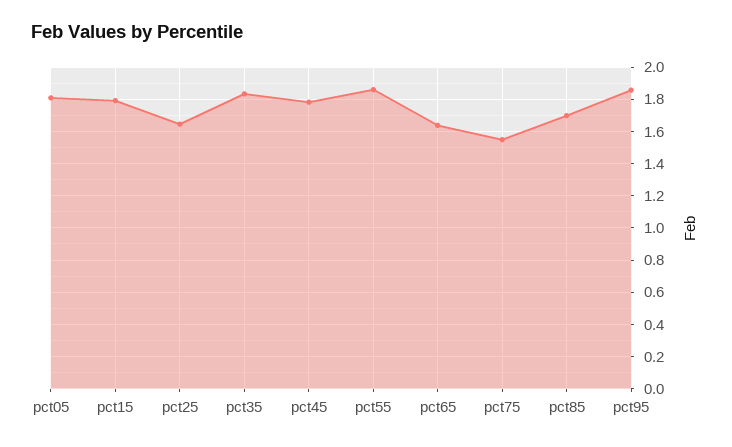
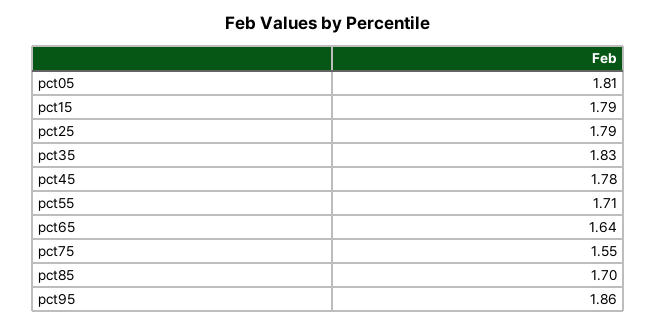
pct25: 1.65 -> 1.79
pct55: 1.85 -> 1.71

